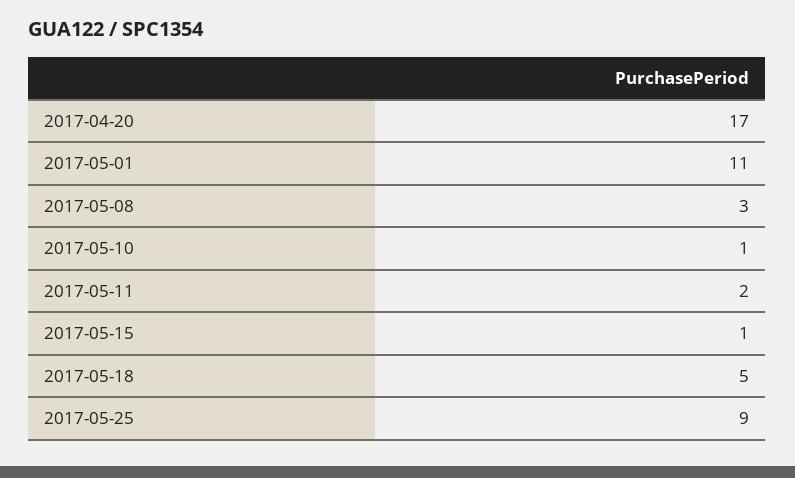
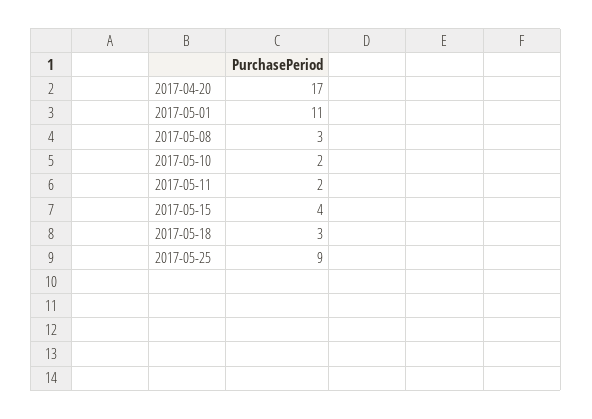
2017-05-10: 1 -> 2
2017-05-15: 1 -> 4
2017-05-18: 5 -> 3

